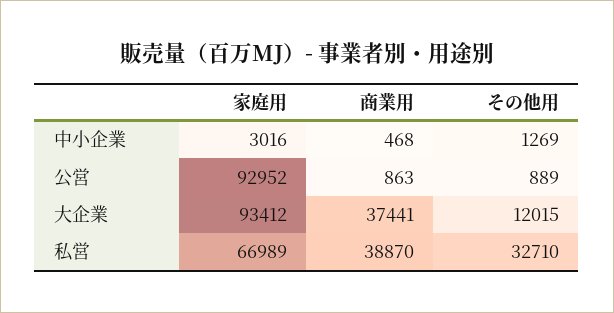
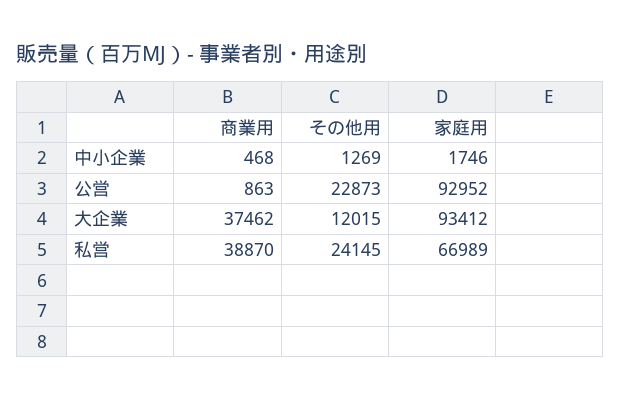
家庭用, 中小企業: 3016 -> 1746
その他用, 公営: 889 -> 22873
商業用, 大企業: 37441 -> 37462
その他用, 私営: 32710 -> 24145

